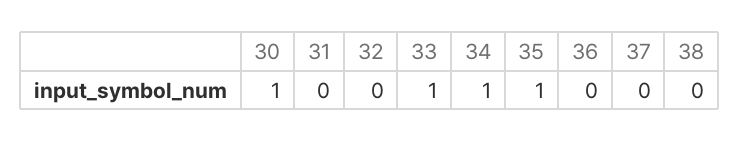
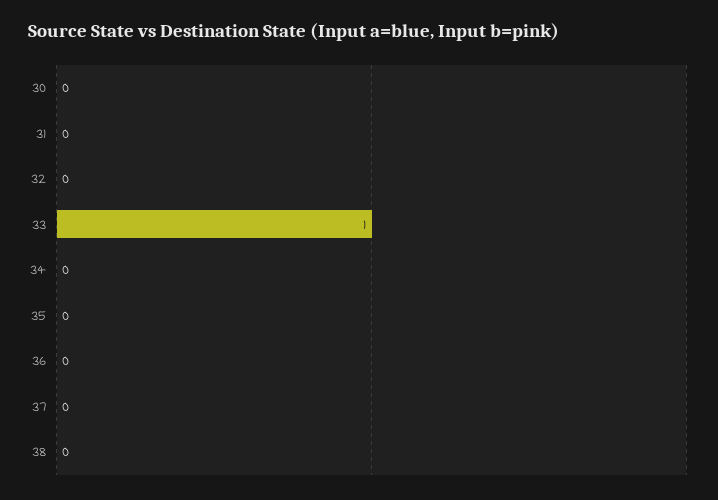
30: 1 -> 0
34: 1 -> 0
35: 1 -> 0

